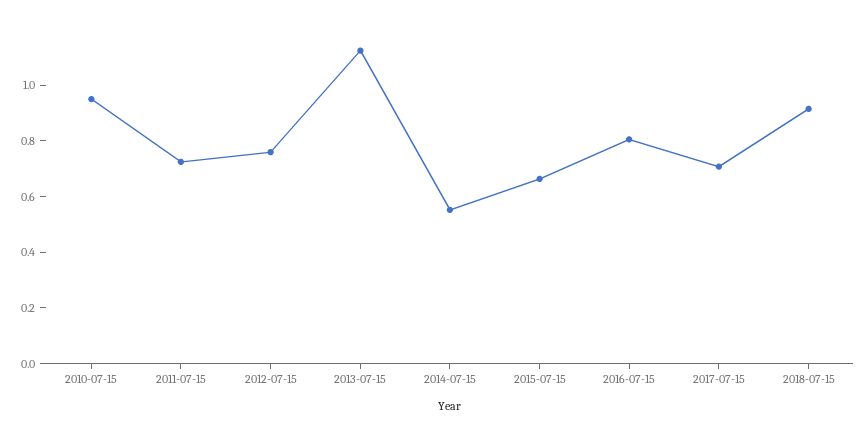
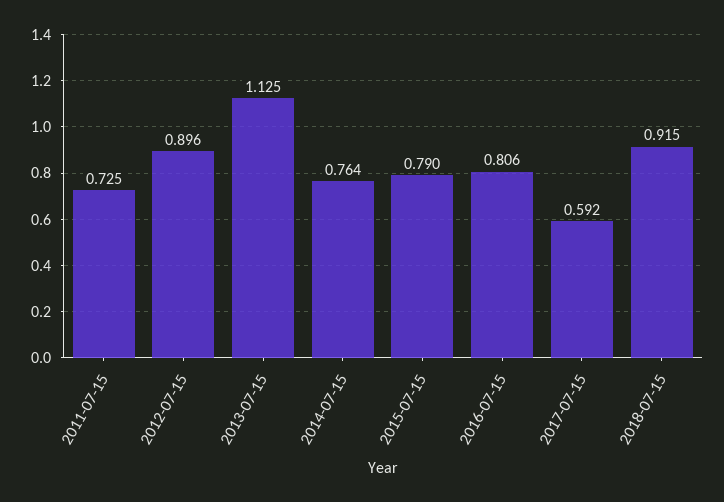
2010-07-15: 0.95 -> none
2012-07-15: 0.75 -> 0.896
2014-07-15: 0.55 -> 0.764
2015-07-15: 0.65 -> 0.79
2017-07-15: 0.7 -> 0.592

